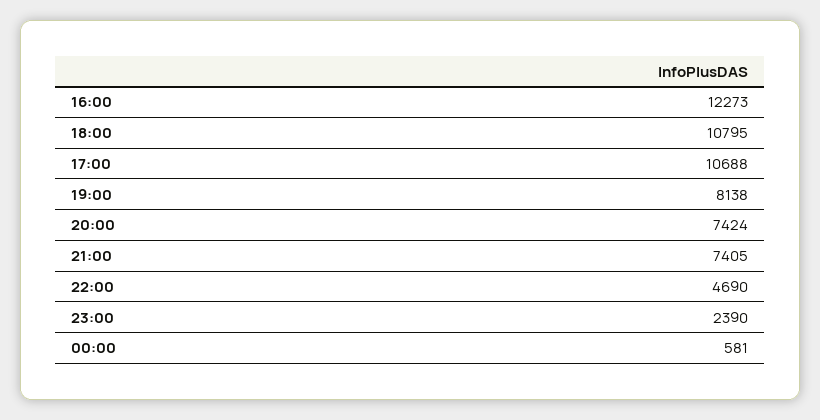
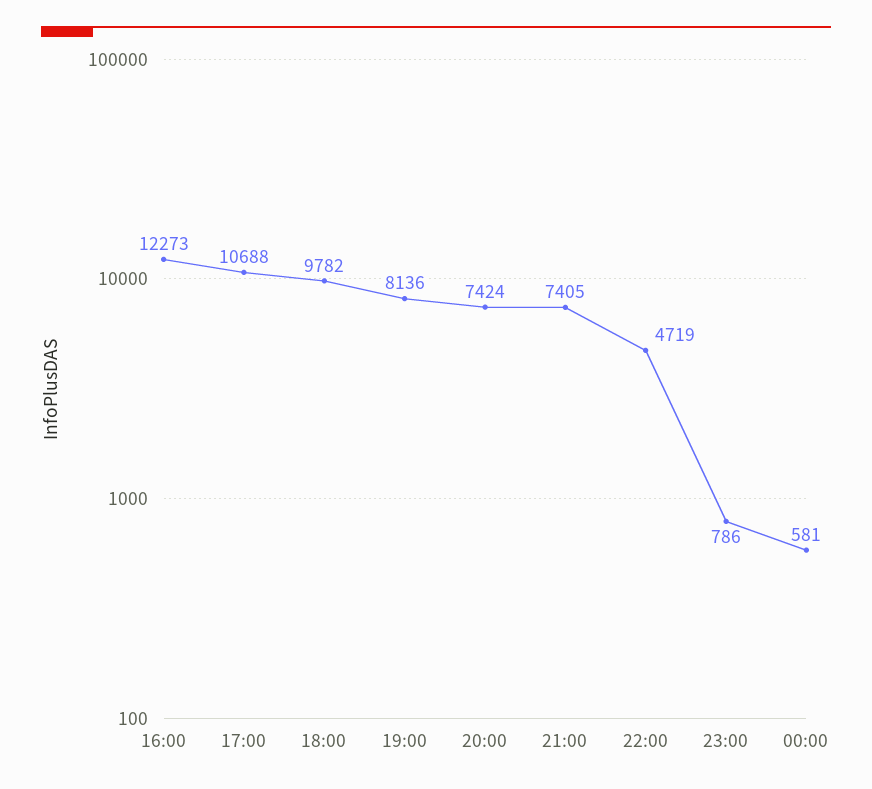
18:00: 10795 -> 9782
19:00: 8138 -> 8136
22:00: 4690 -> 4719
23:00: 2390 -> 786

